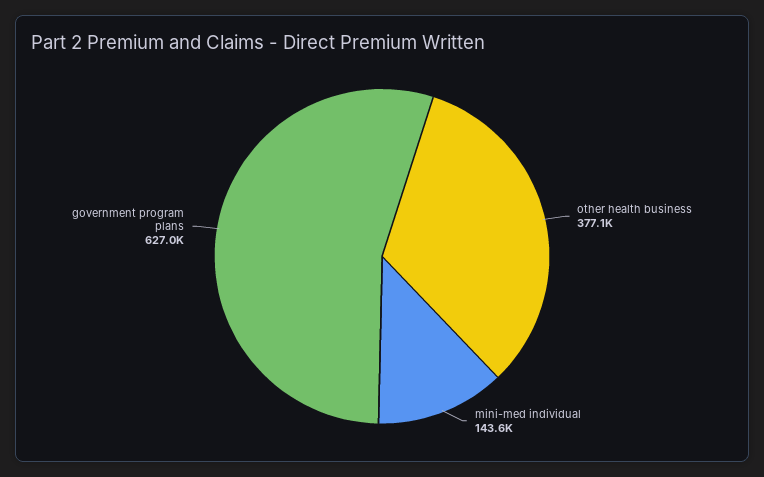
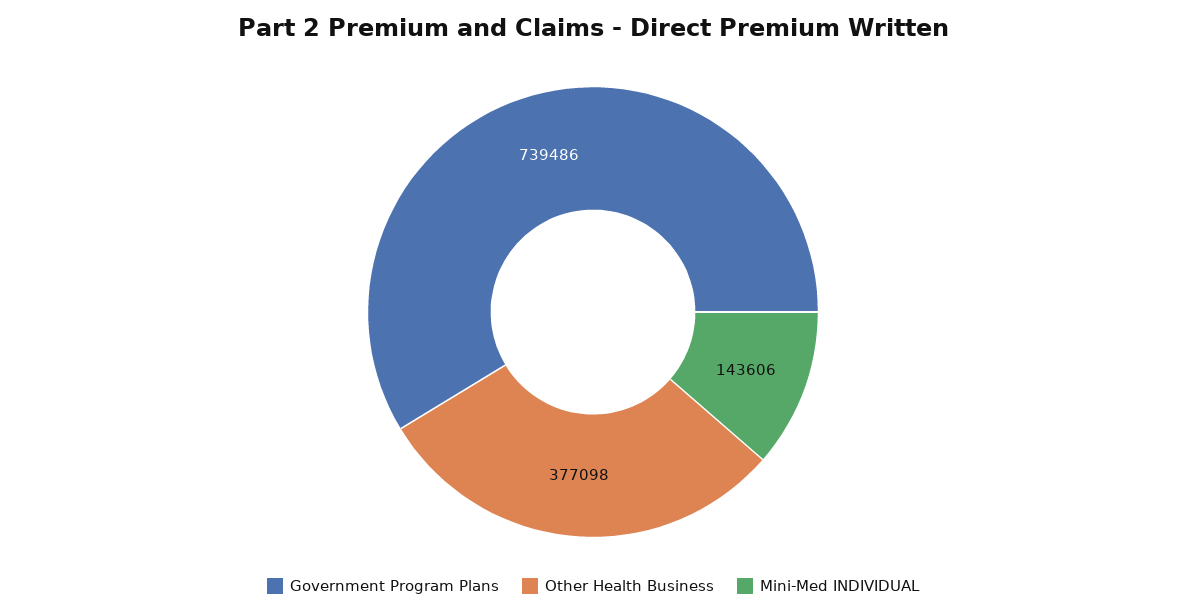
government program plans: 627000 -> 739486

